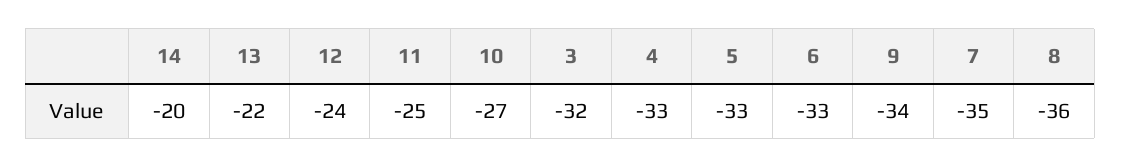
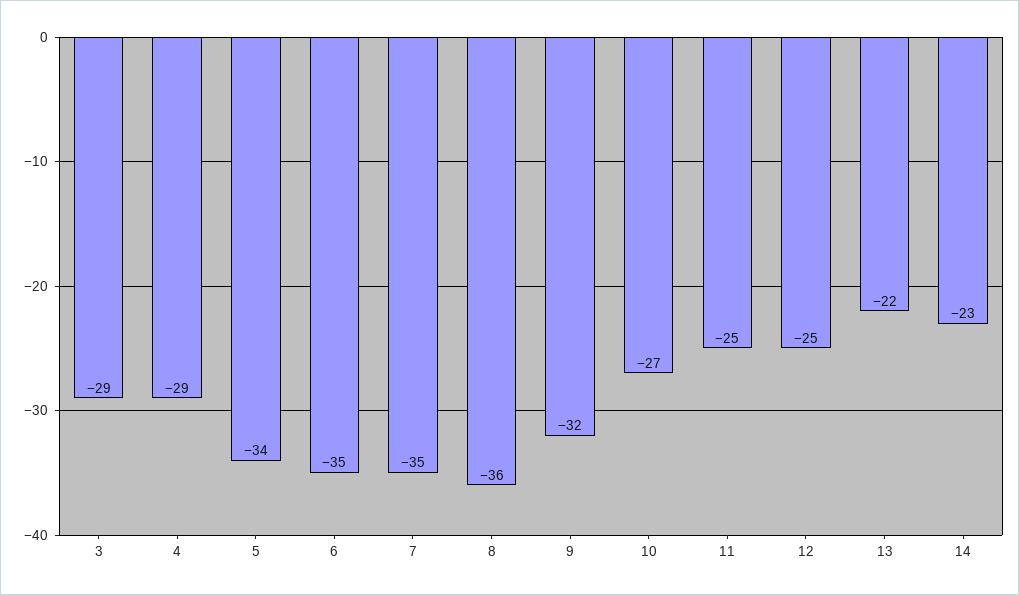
14: -20 -> -23
12: -24 -> -25
3: -32 -> -29
4: -33 -> -29
5: -33 -> -34
6: -33 -> -35
9: -34 -> -32

